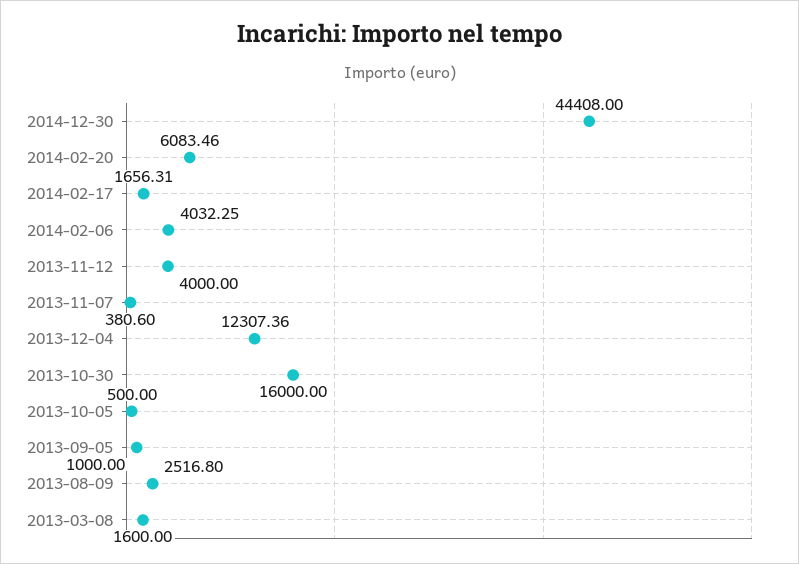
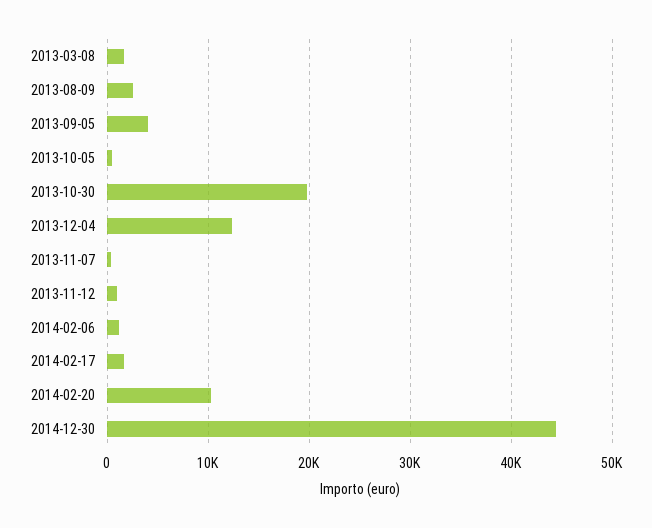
2014-02-20: 6083.46 -> 10000
2014-02-06: 4032.25 -> 1000
2013-11-12: 4000 -> 1000
2013-10-30: 16000 -> 20000
2013-09-05: 1000 -> 4000

